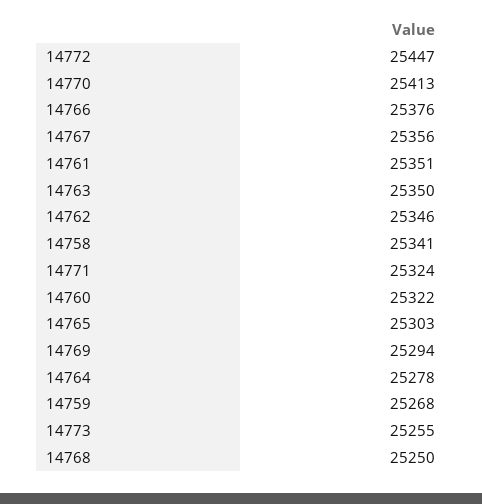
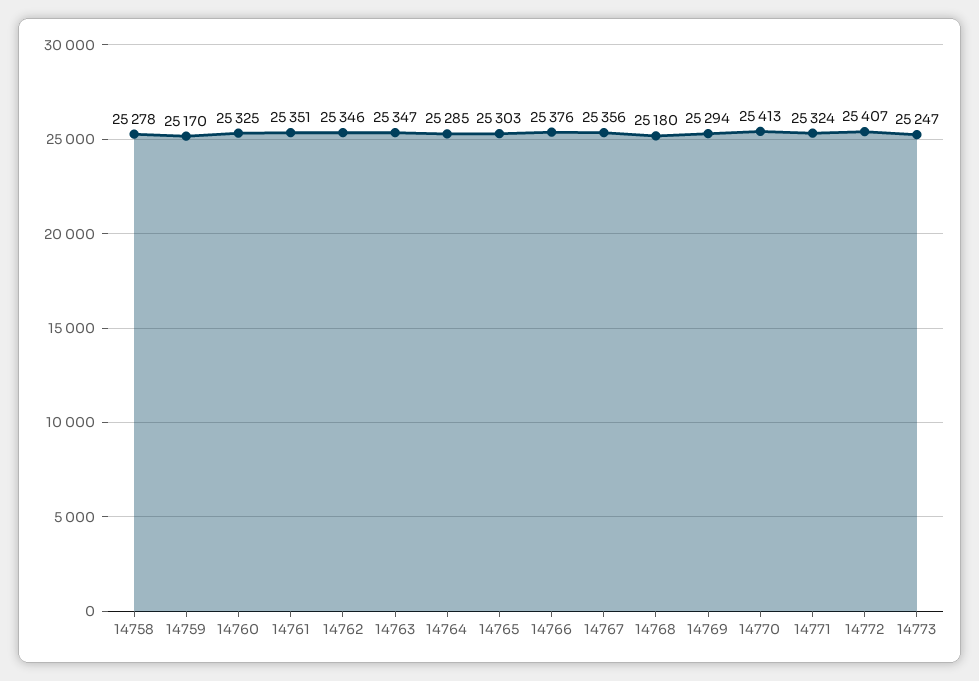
14772: 25447 -> 25407
14763: 25350 -> 25347
14758: 25341 -> 25278
14760: 25322 -> 25325
14764: 25278 -> 25285
14759: 25268 -> 25170
14773: 25255 -> 25247
14768: 25250 -> 25180

